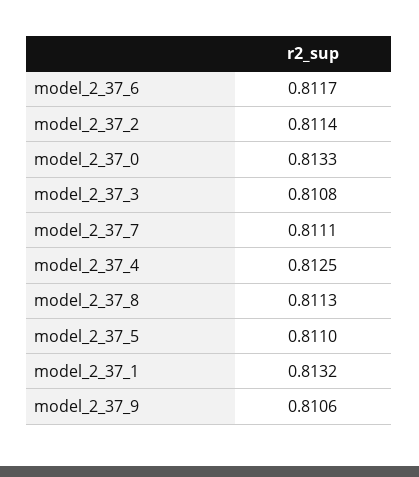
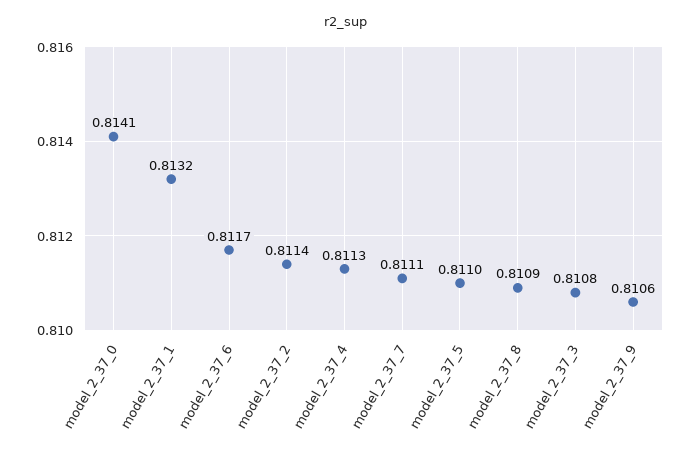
model_2_37_0: 0.8133 -> 0.8141
model_2_37_4: 0.8125 -> 0.8113
model_2_37_8: 0.8113 -> 0.8109

